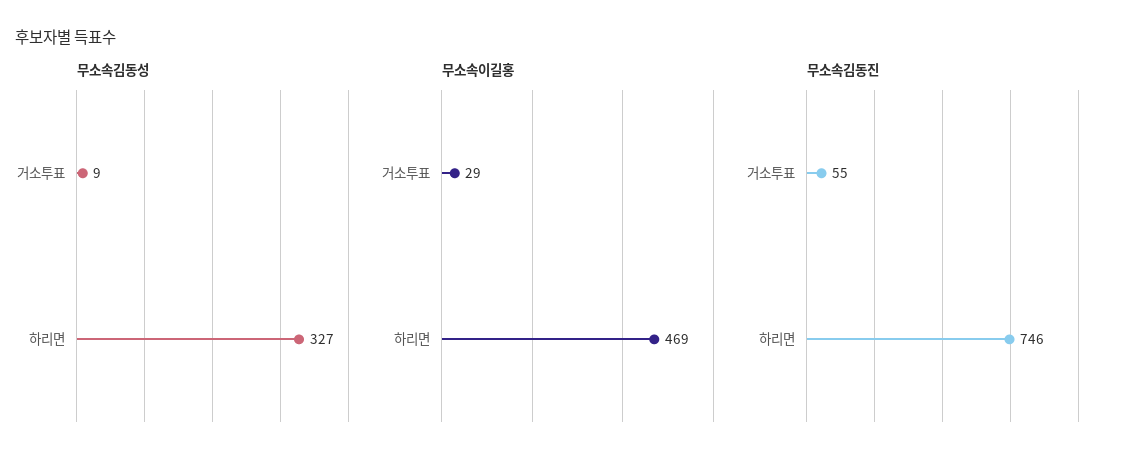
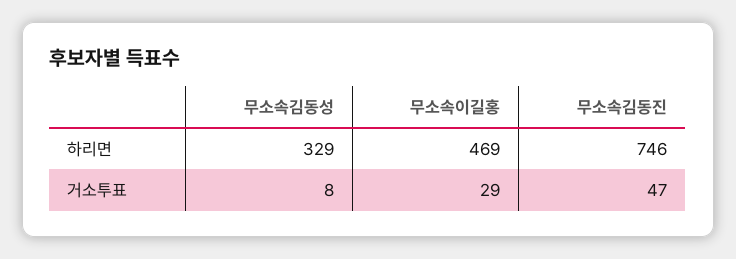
무소속김동성, 거소투표: 9 -> 8
무소속김동성, 하리면: 327 -> 329
무소속김동진, 거소투표: 55 -> 47

